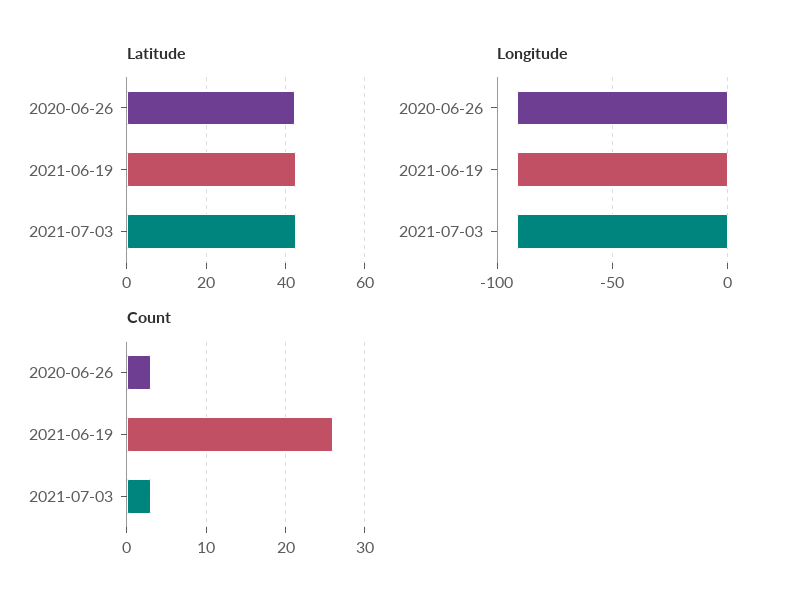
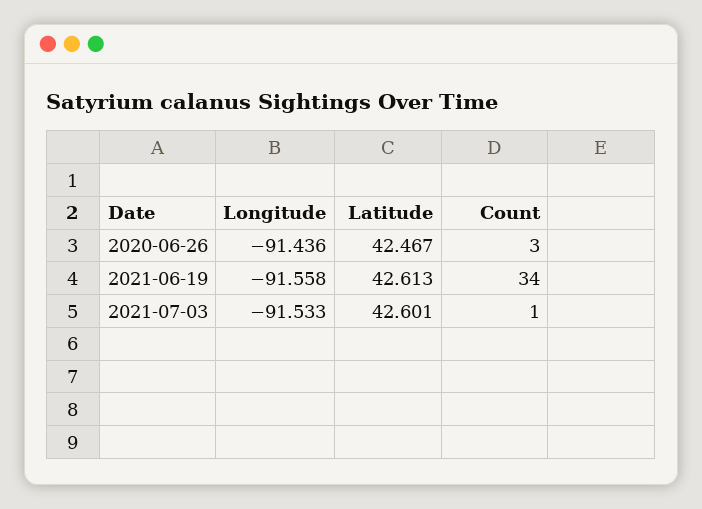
Count, 2021-06-19: 26 -> 34
Count, 2021-07-03: 3 -> 1

